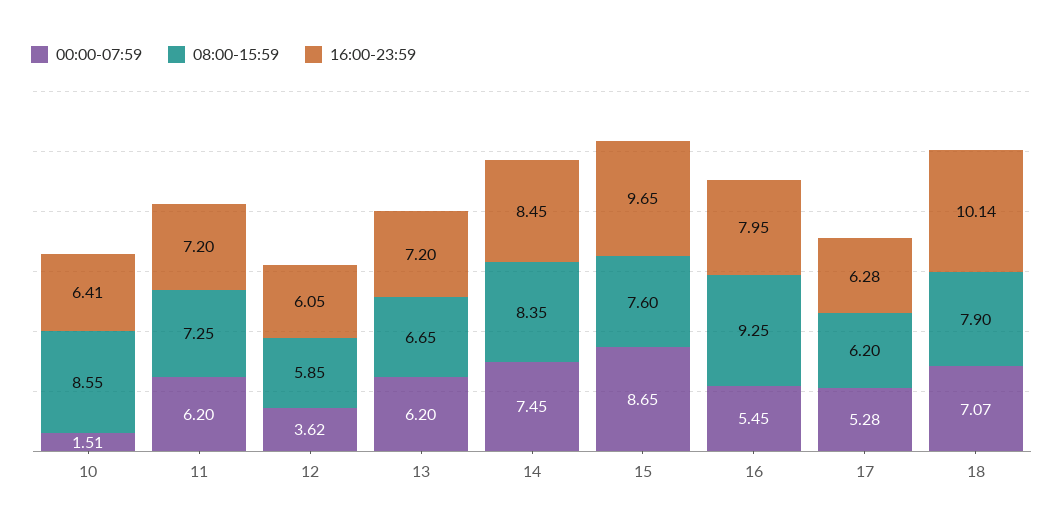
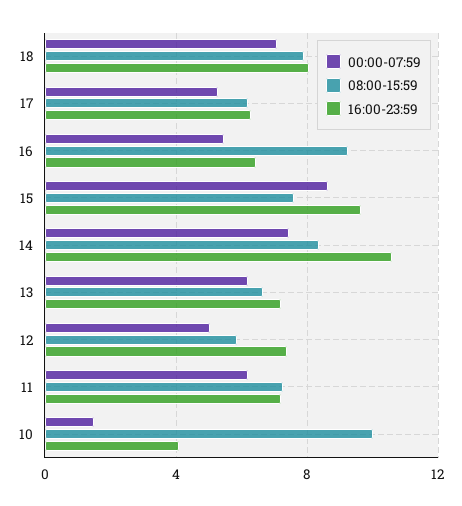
08:00-15:59, 10: 8.55 -> 10
16:00-23:59, 10: 6.41 -> 4
00:00-07:59, 12: 3.62 -> 5
16:00-23:59, 12: 6.05 -> 7.5
16:00-23:59, 14: 8.45 -> 10.5
16:00-23:59, 16: 7.95 -> 6.5
16:00-23:59, 18: 10.14 -> 8

